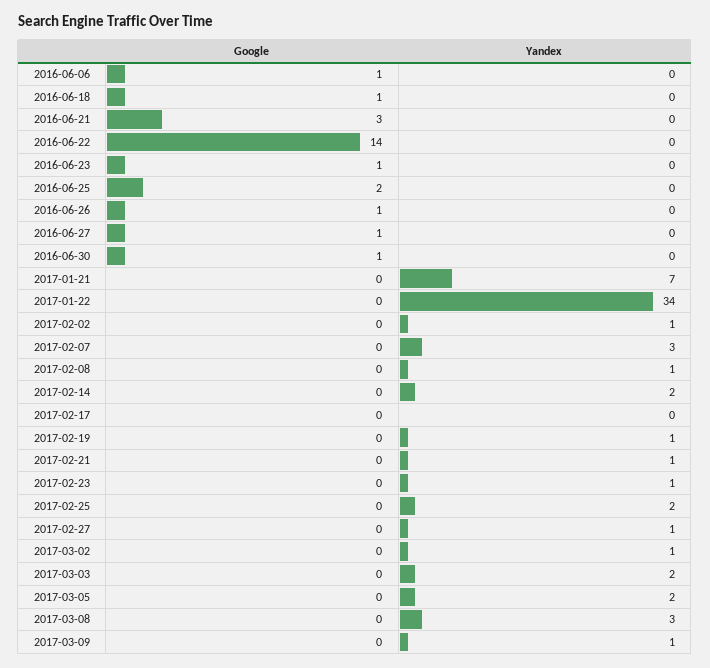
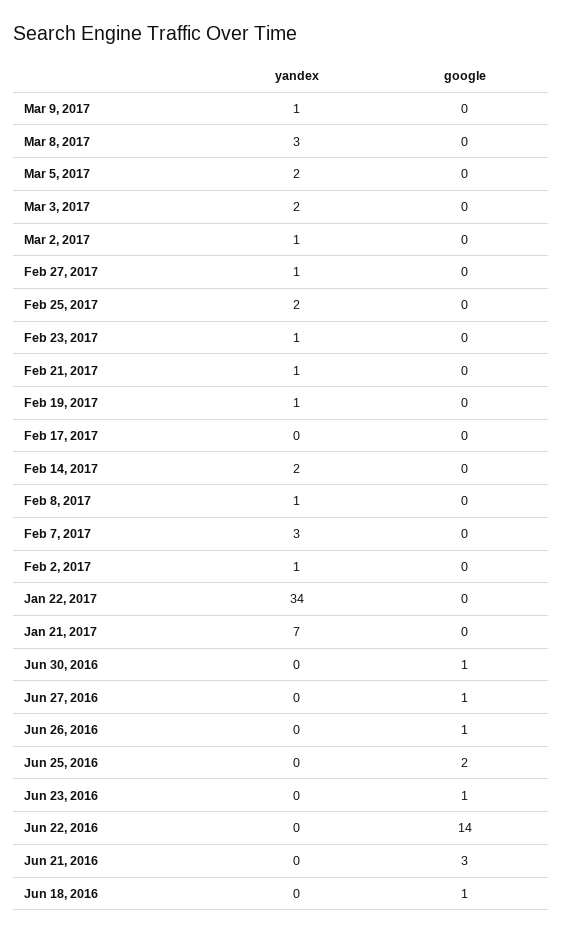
Google, 2016-06-06: 1 -> none
Yandex, 2016-06-06: 0 -> none

